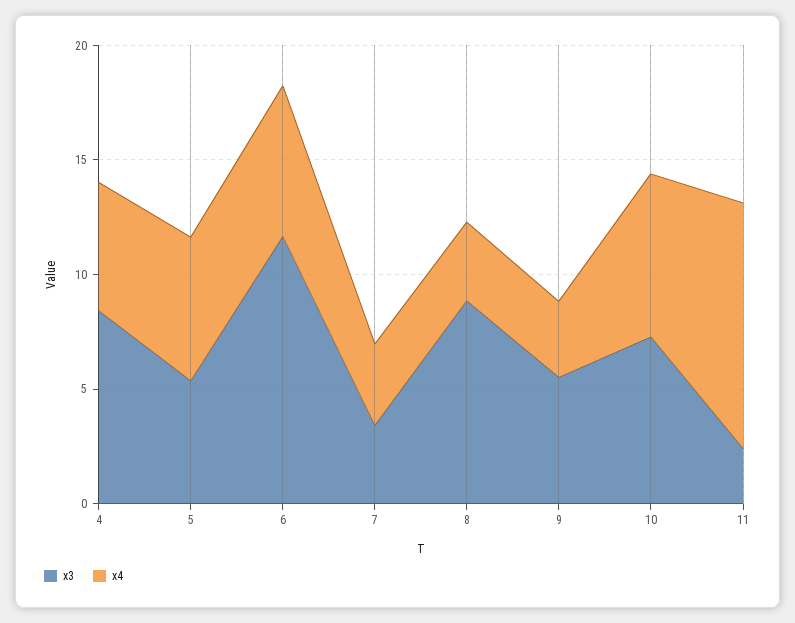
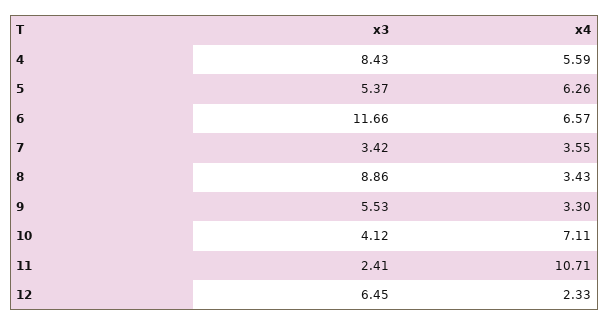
x3, 10: 7 -> 4.12
x3, 12: none -> 6.45
x4, 12: none -> 2.33

